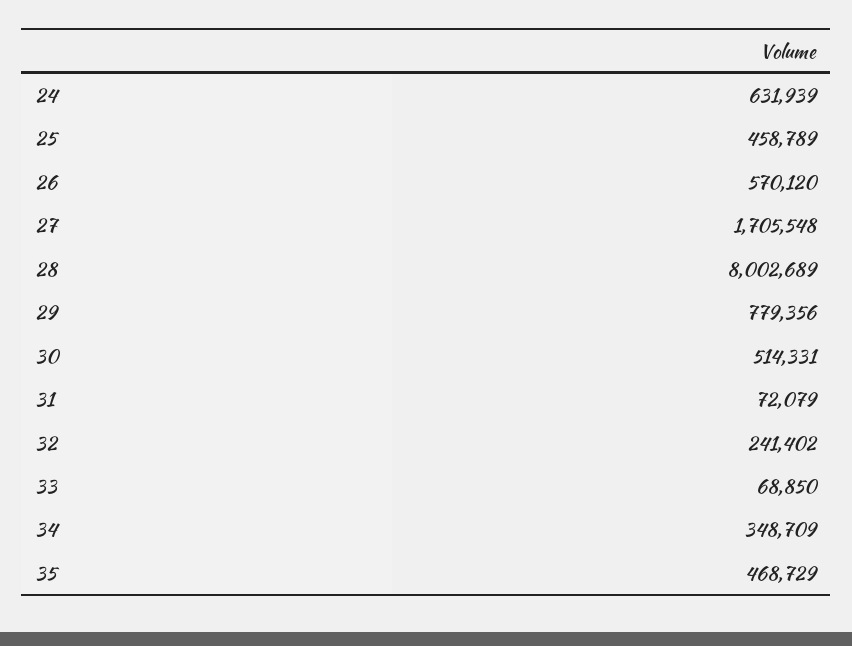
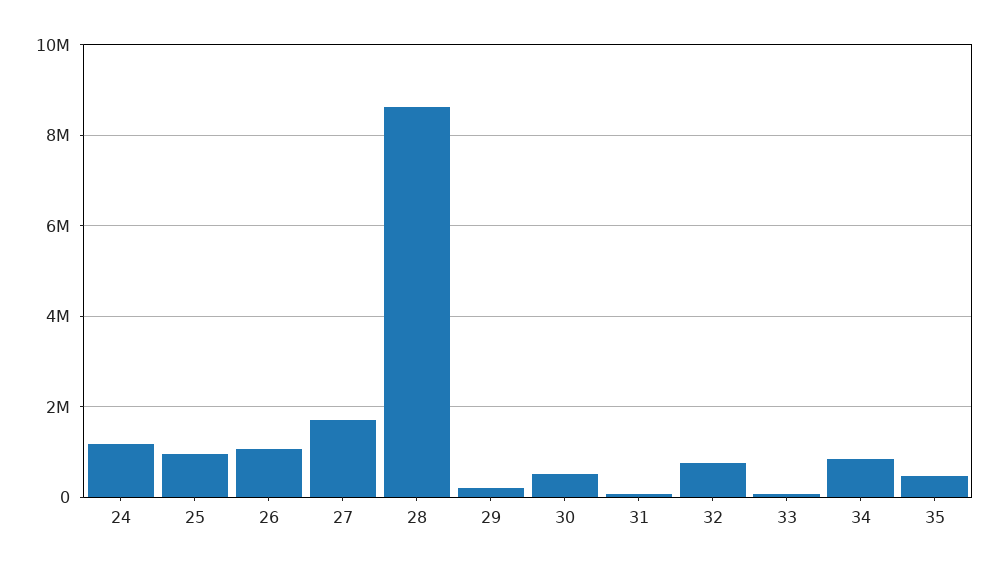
24: 631939 -> 1200000
25: 458789 -> 1000000
26: 570120 -> 1000000
28: 8002689 -> 8600000
29: 779356 -> 200000
32: 241402 -> 800000
34: 348709 -> 800000

